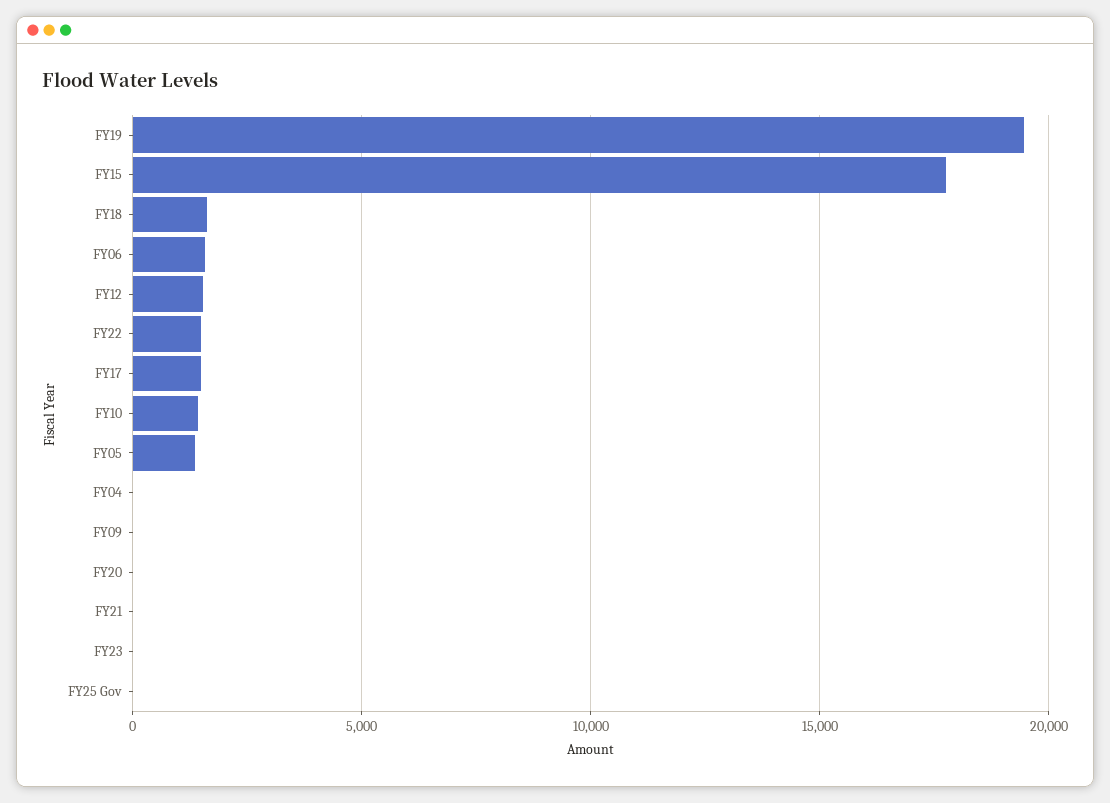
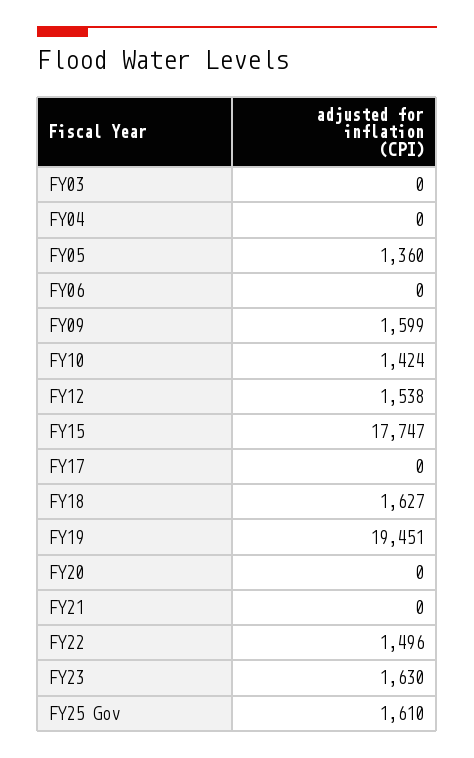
FY06: 1500 -> 0
FY17: 1500 -> 0
FY09: 0 -> 1599
FY23: 0 -> 1630
FY25 Gov: 0 -> 1610
FY03: none -> 0

